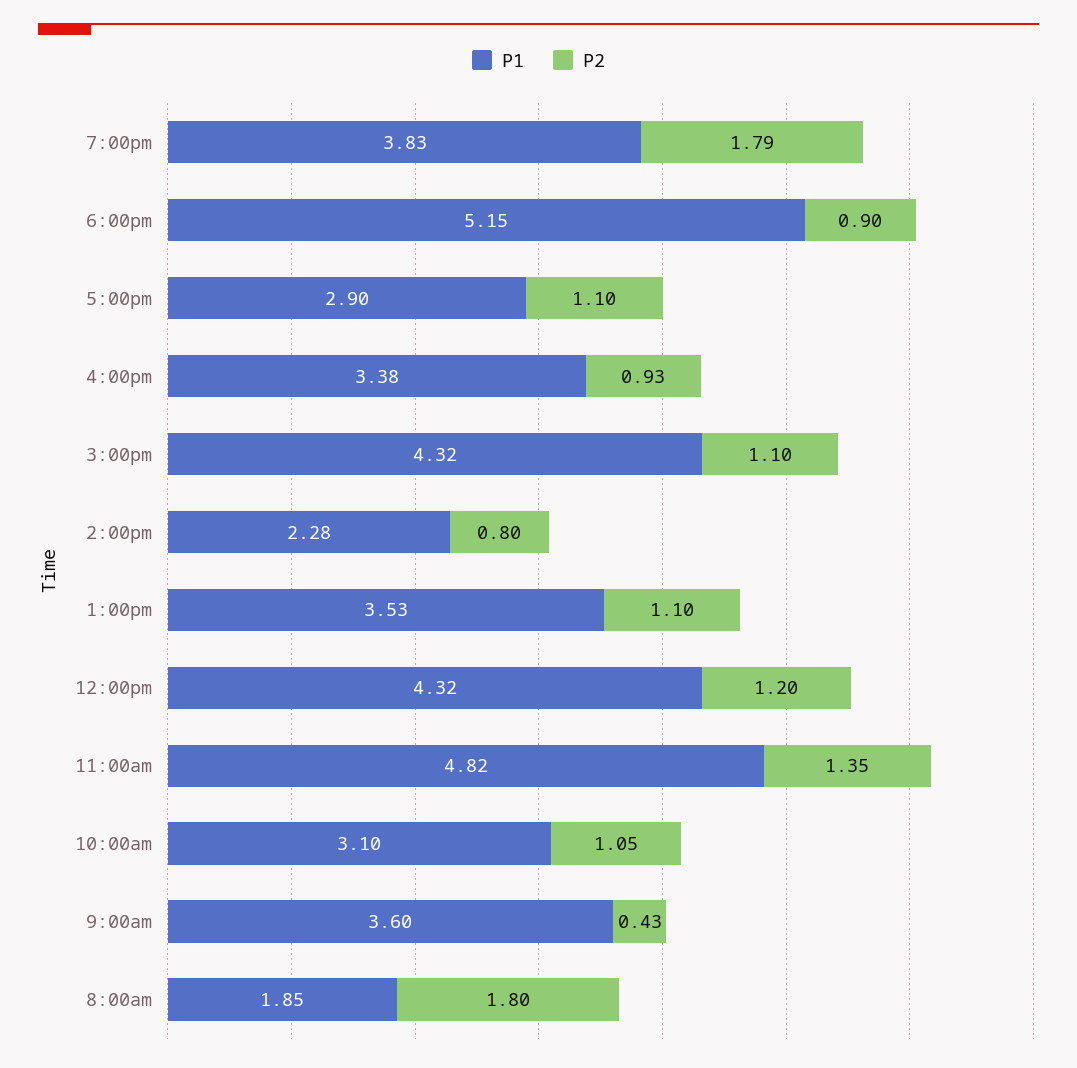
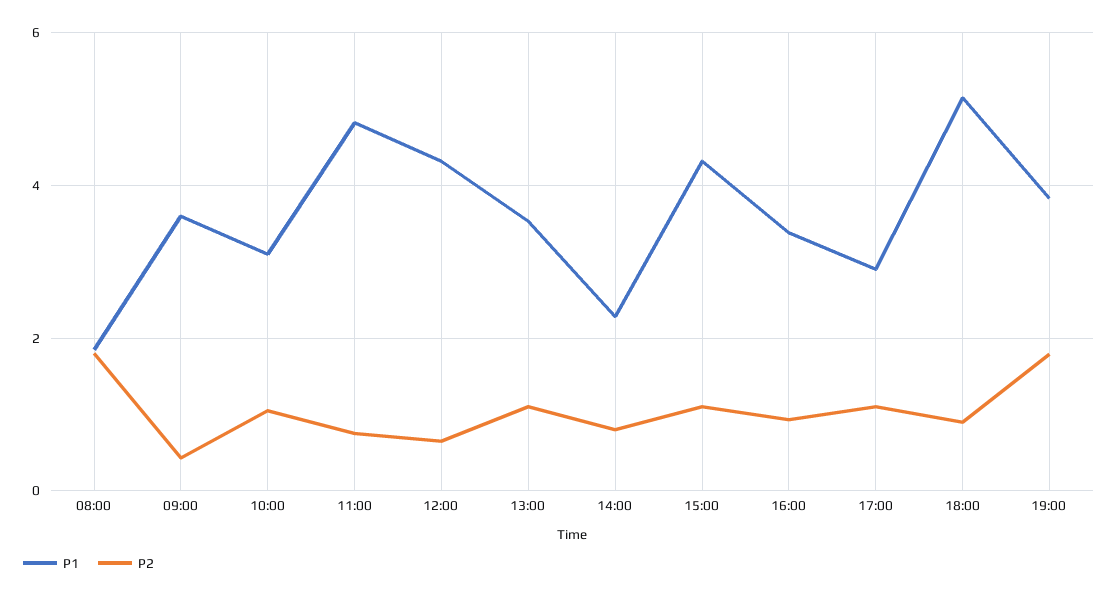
P2, 12:00pm: 1.2 -> 0.6
P2, 11:00am: 1.35 -> 0.8

